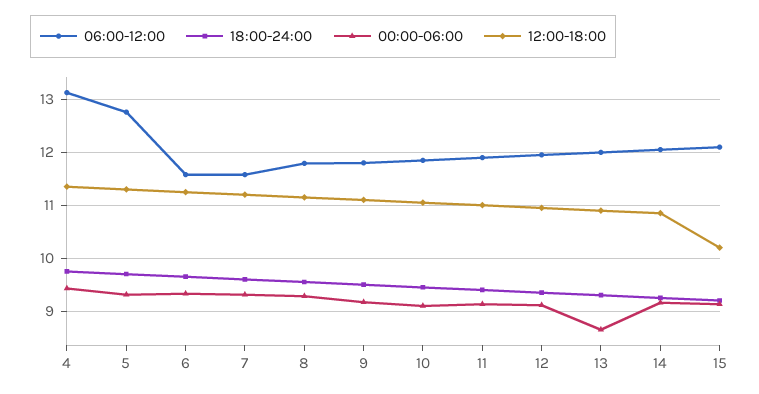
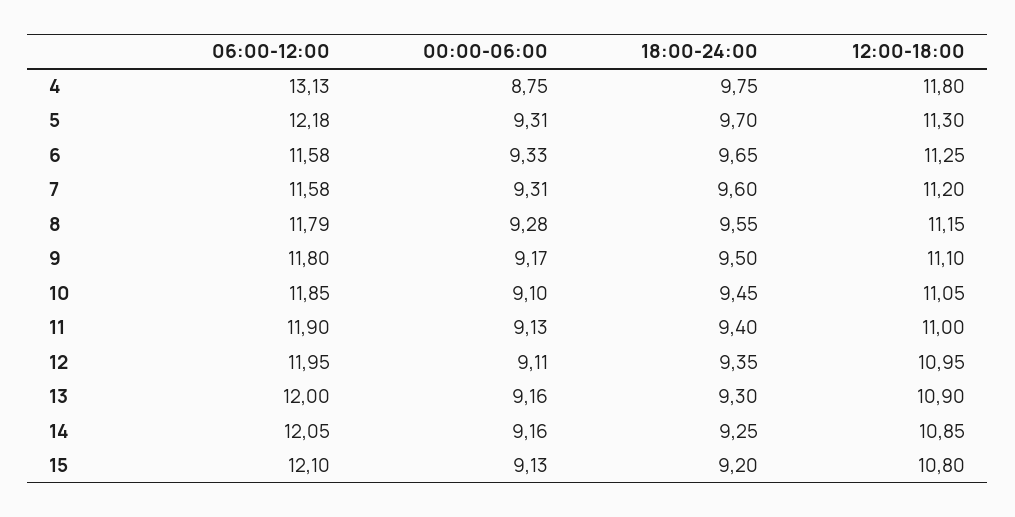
00:00-06:00, 4: 9.4 -> 8.75
12:00-18:00, 4: 11.4 -> 11.8
06:00-12:00, 5: 12.8 -> 12.18
00:00-06:00, 13: 8.6 -> 9.16
12:00-18:00, 15: 10.2 -> 10.8

